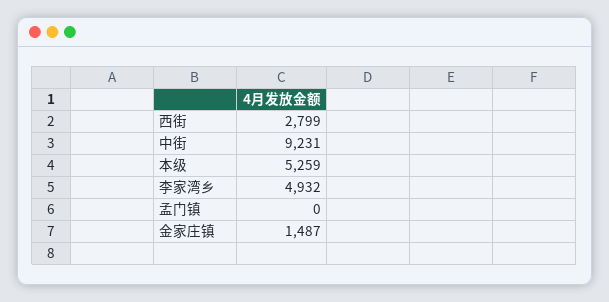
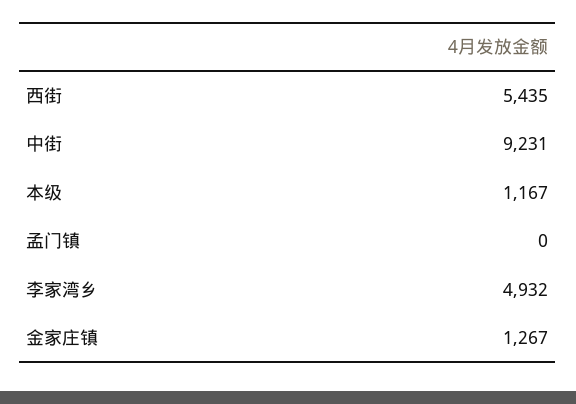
西街: 2799 -> 5435
本级: 5259 -> 1167
金家庄镇: 1487 -> 1267

